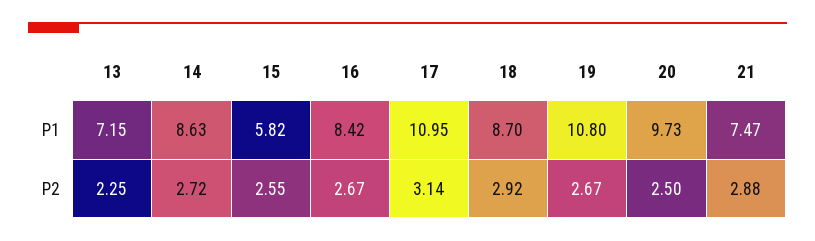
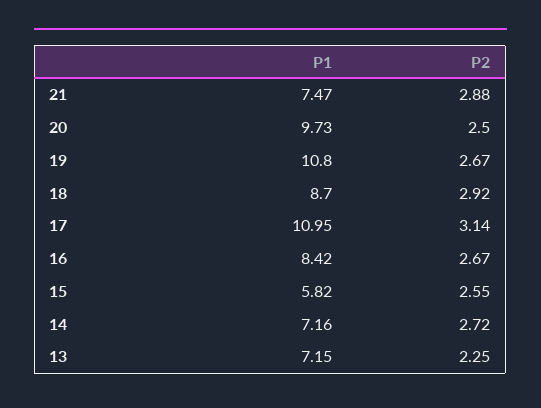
14, P1: 8.63 -> 7.16

